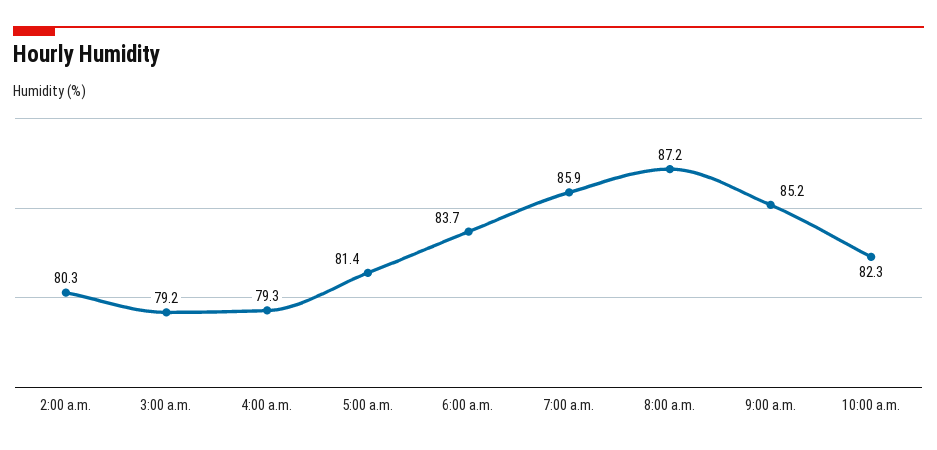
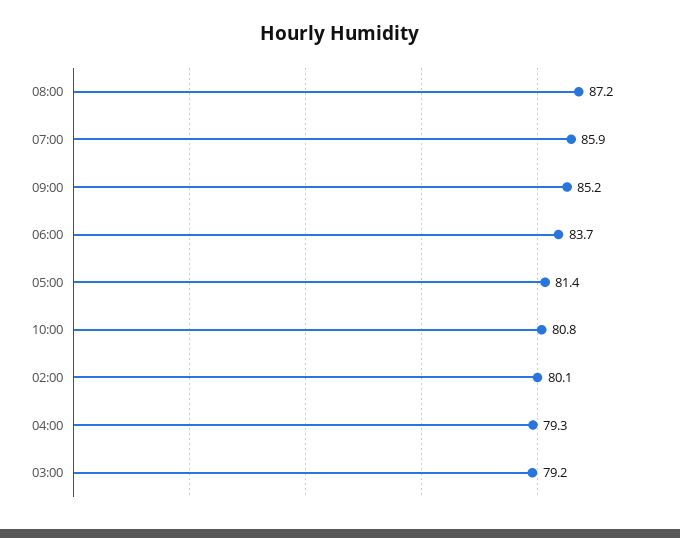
2:00 a.m.: 80.3 -> 80.1
10:00 a.m.: 82.3 -> 80.8

